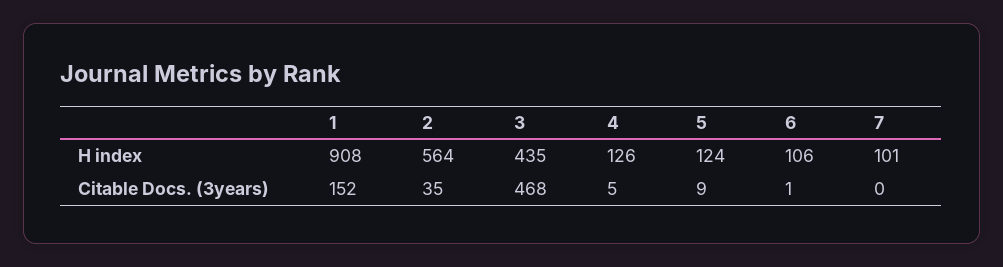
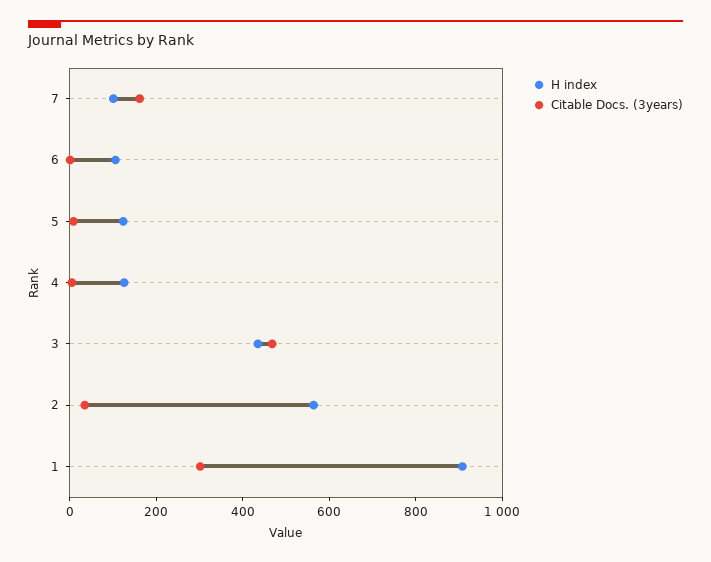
Citable Docs. (3years), 1: 152 -> 300
Citable Docs. (3years), 7: 0 -> 150

